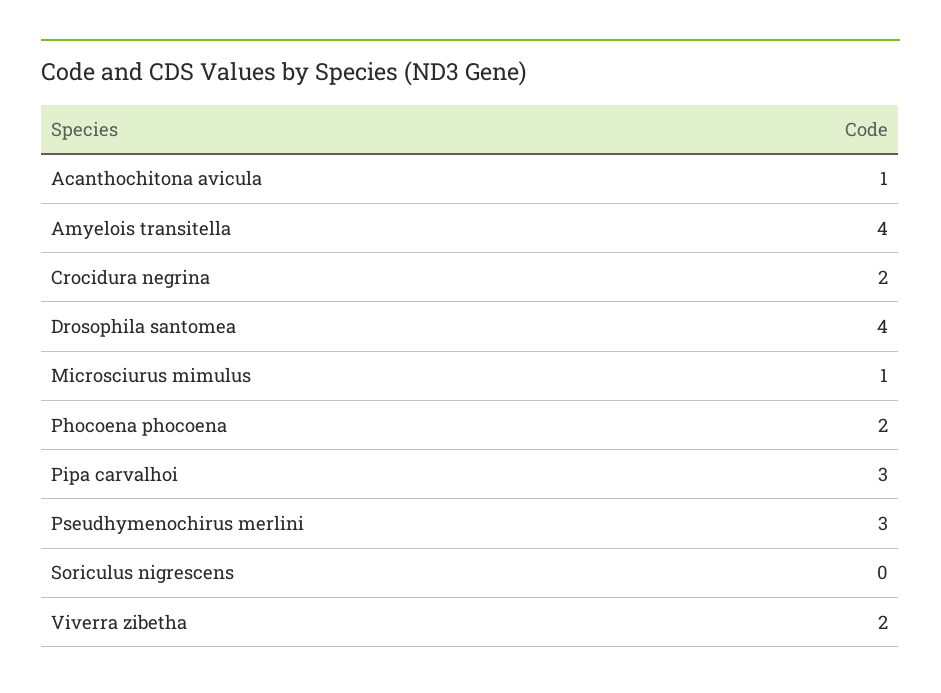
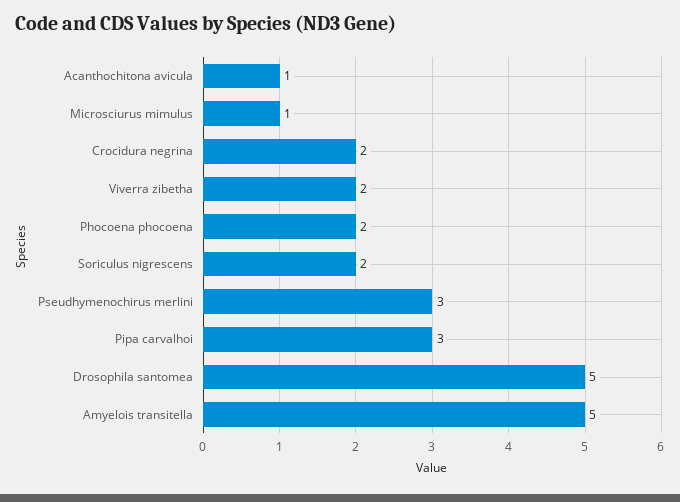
Amyelois transitella: 4 -> 5
Drosophila santomea: 4 -> 5
Soriculus nigrescens: 0 -> 2

